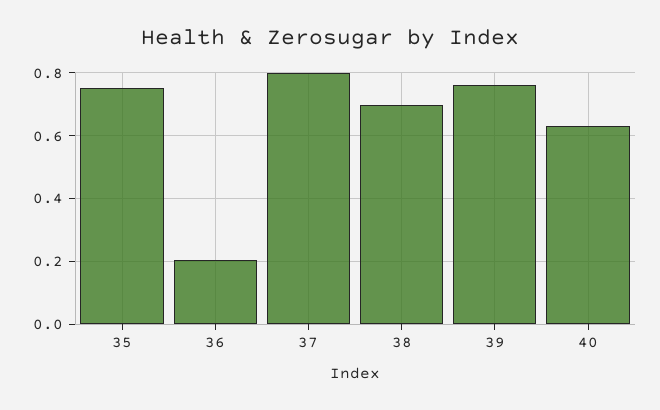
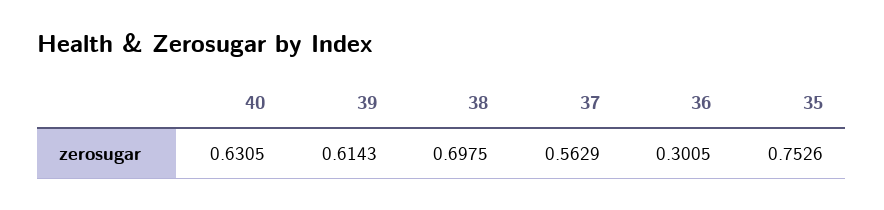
36: 0.2 -> 0.3005
37: 0.8 -> 0.5629
39: 0.76 -> 0.6143

